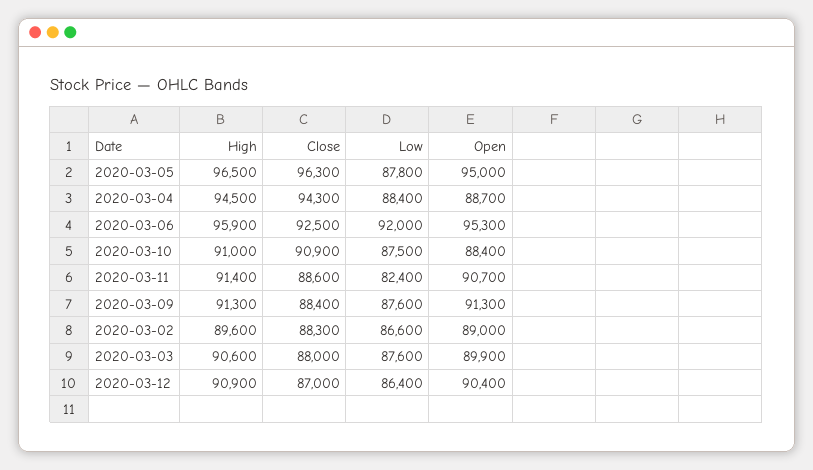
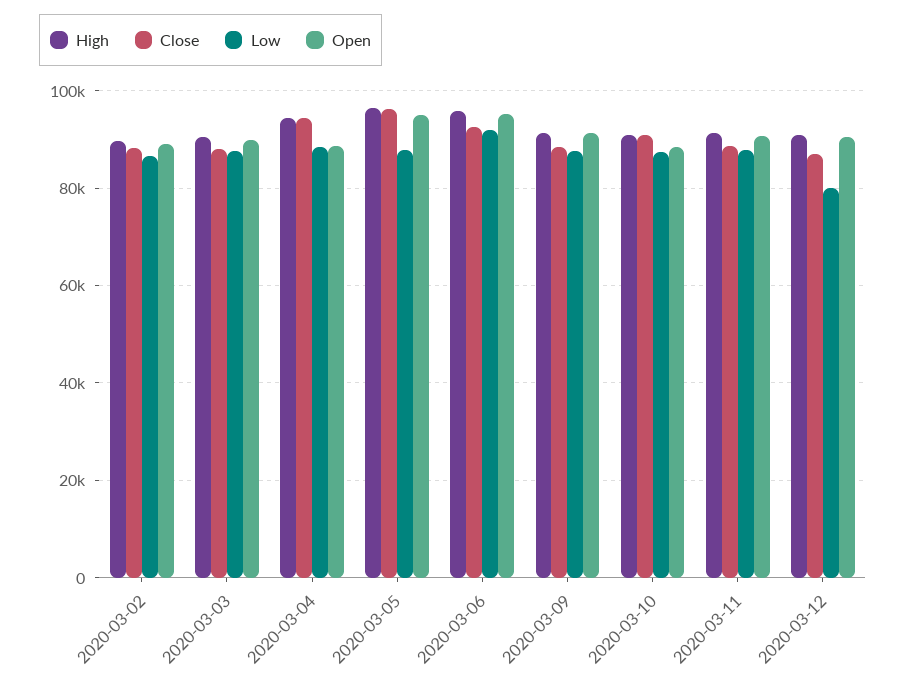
Low, 2020-03-11: 82400 -> 88000
Low, 2020-03-12: 86400 -> 80000

